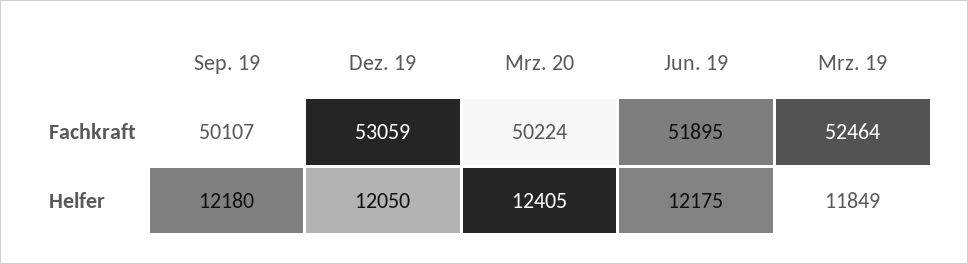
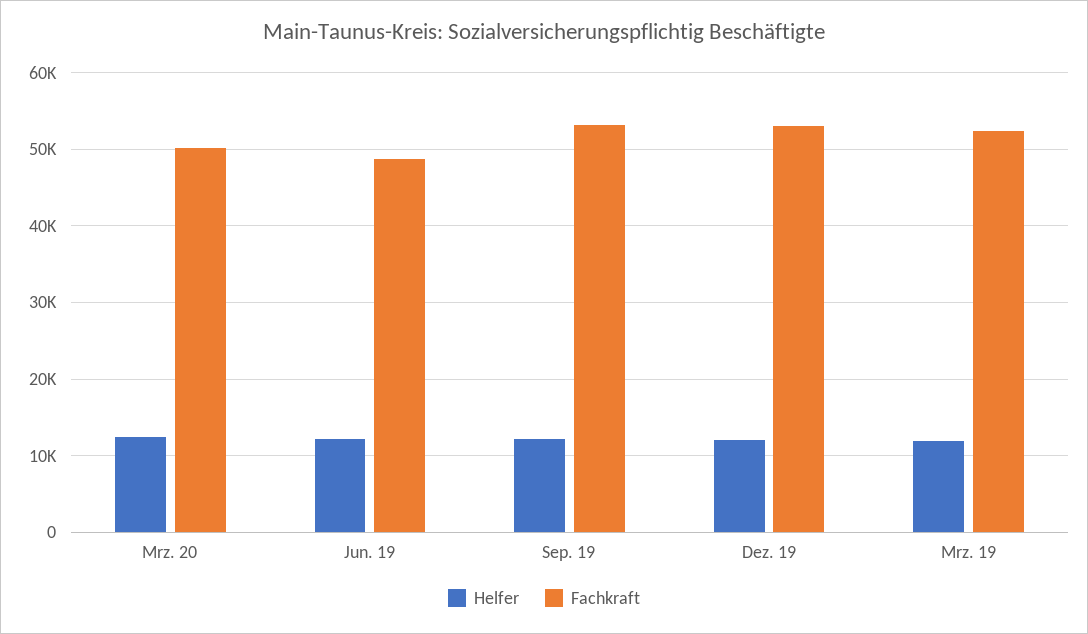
Fachkraft, Sep. 19: 50107 -> 53000
Fachkraft, Jun. 19: 51895 -> 49000

